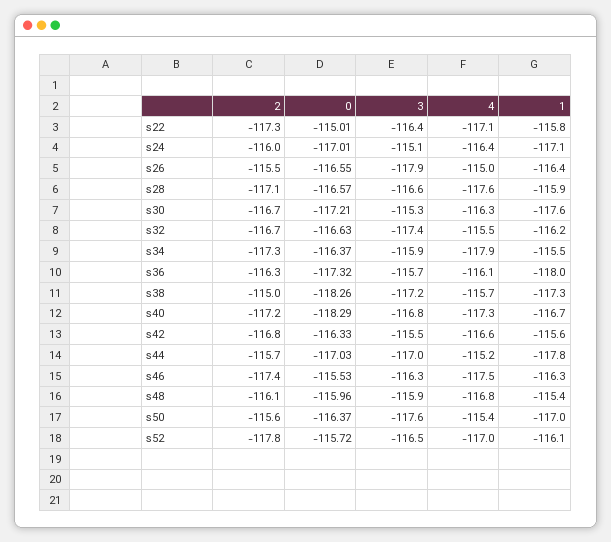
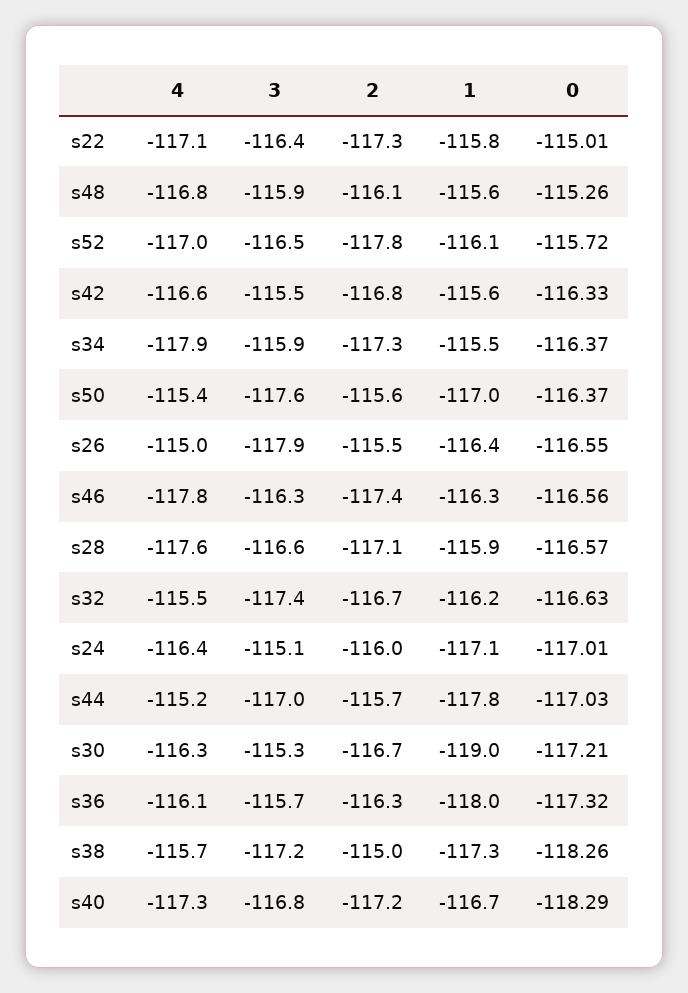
1, s30: -117.6 -> -119
0, s46: -115.53 -> -116.56
4, s46: -117.5 -> -117.8
0, s48: -115.96 -> -115.26
1, s48: -115.4 -> -115.6

